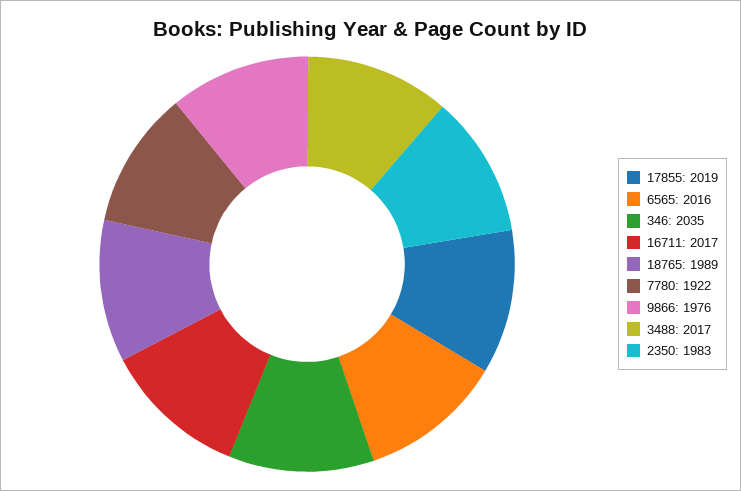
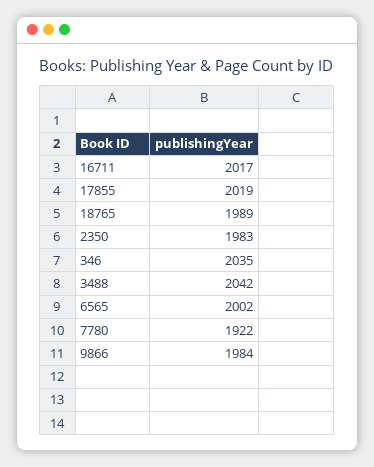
6565: 2016 -> 2002
9866: 1976 -> 1984
3488: 2017 -> 2042

